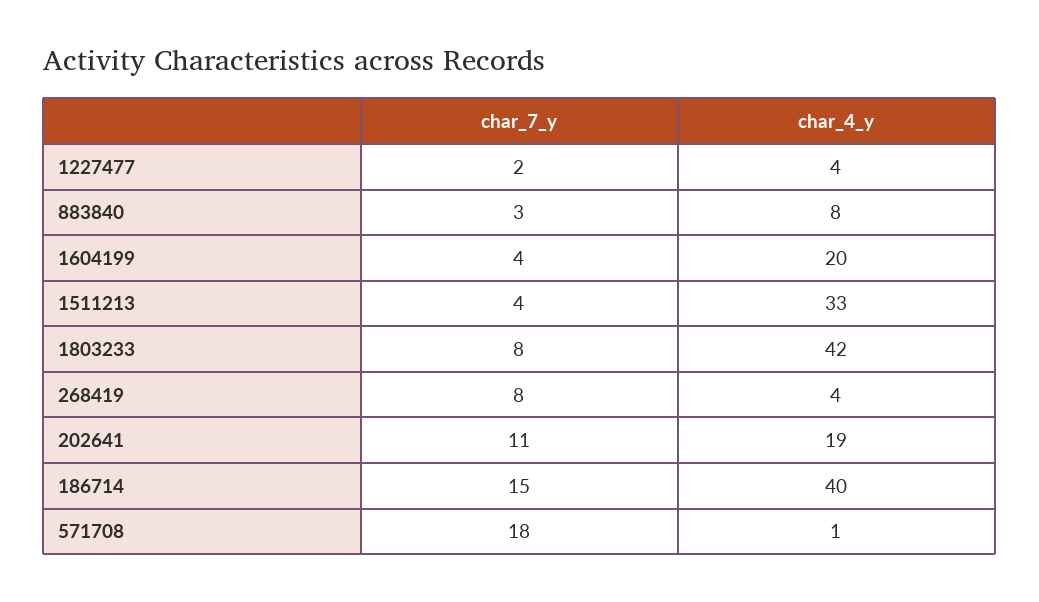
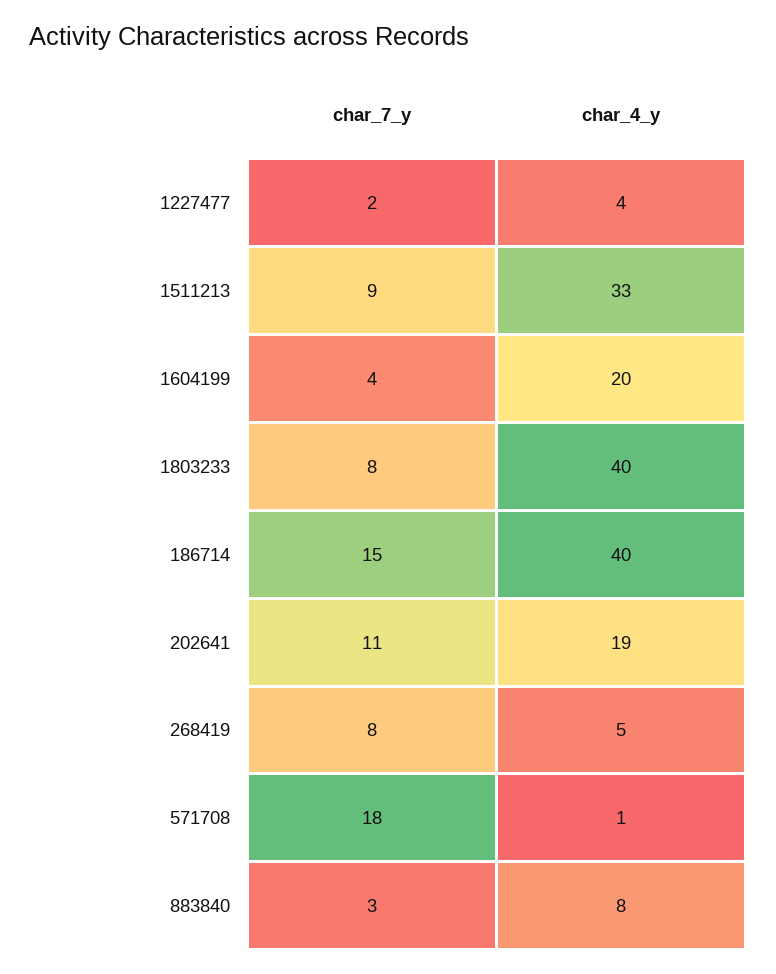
char_7_y, 1511213: 4 -> 9
char_4_y, 1803233: 42 -> 40
char_4_y, 268419: 4 -> 5

